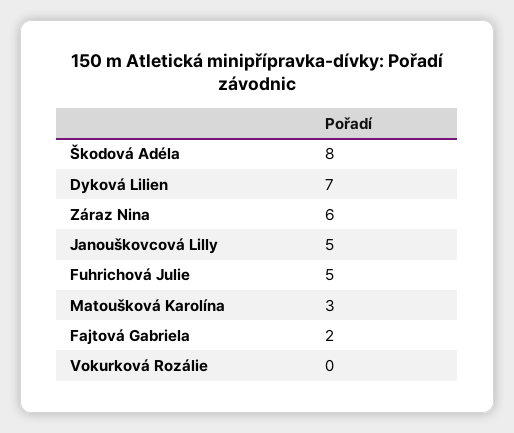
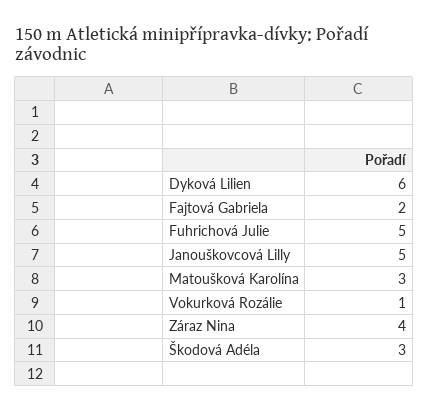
Škodová Adéla: 8 -> 3
Dyková Lilien: 7 -> 6
Záraz Nina: 6 -> 4
Vokurková Rozálie: 0 -> 1

